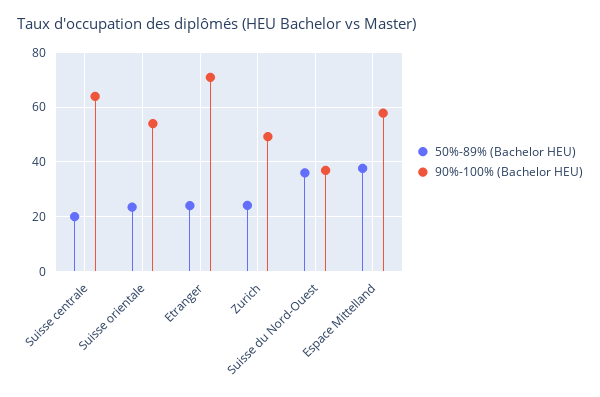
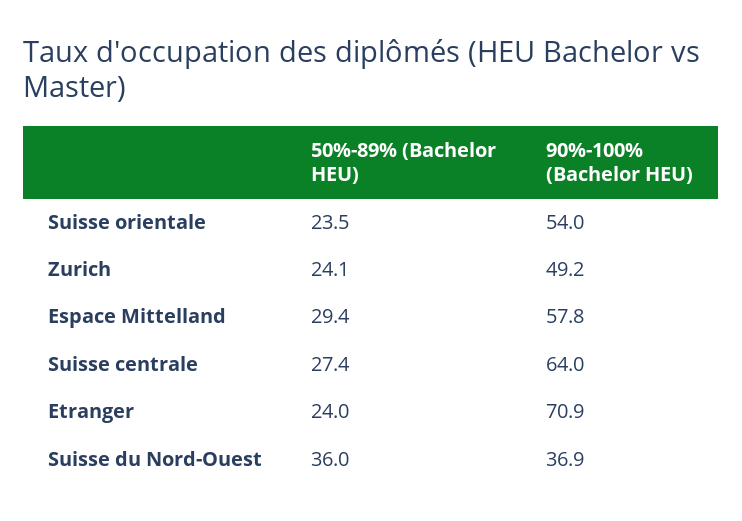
50%-89% (Bachelor HEU), Suisse centrale: 20 -> 27.4
50%-89% (Bachelor HEU), Espace Mittelland: 37.5 -> 29.4

